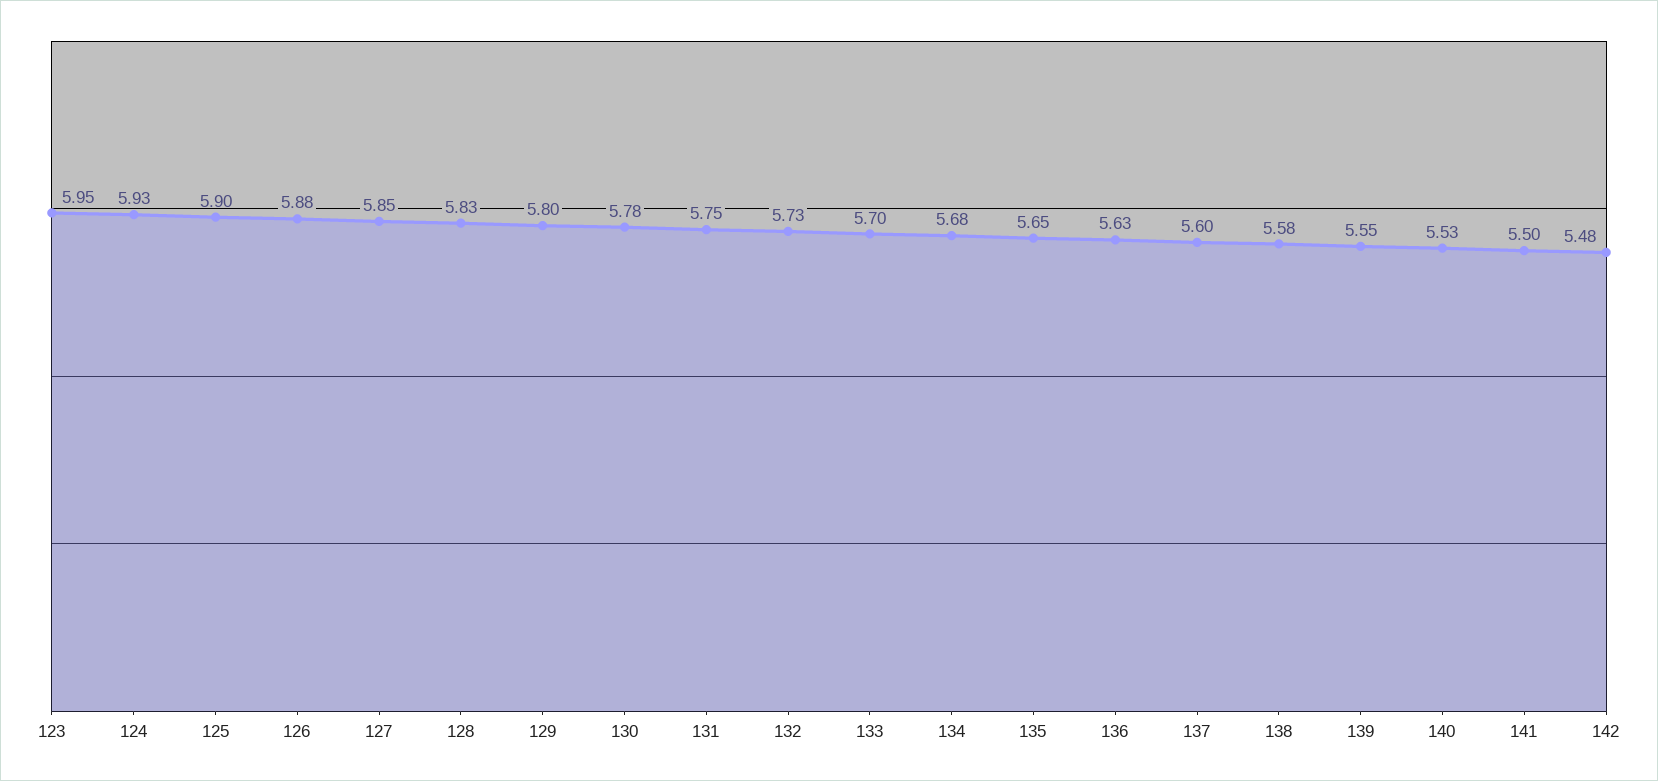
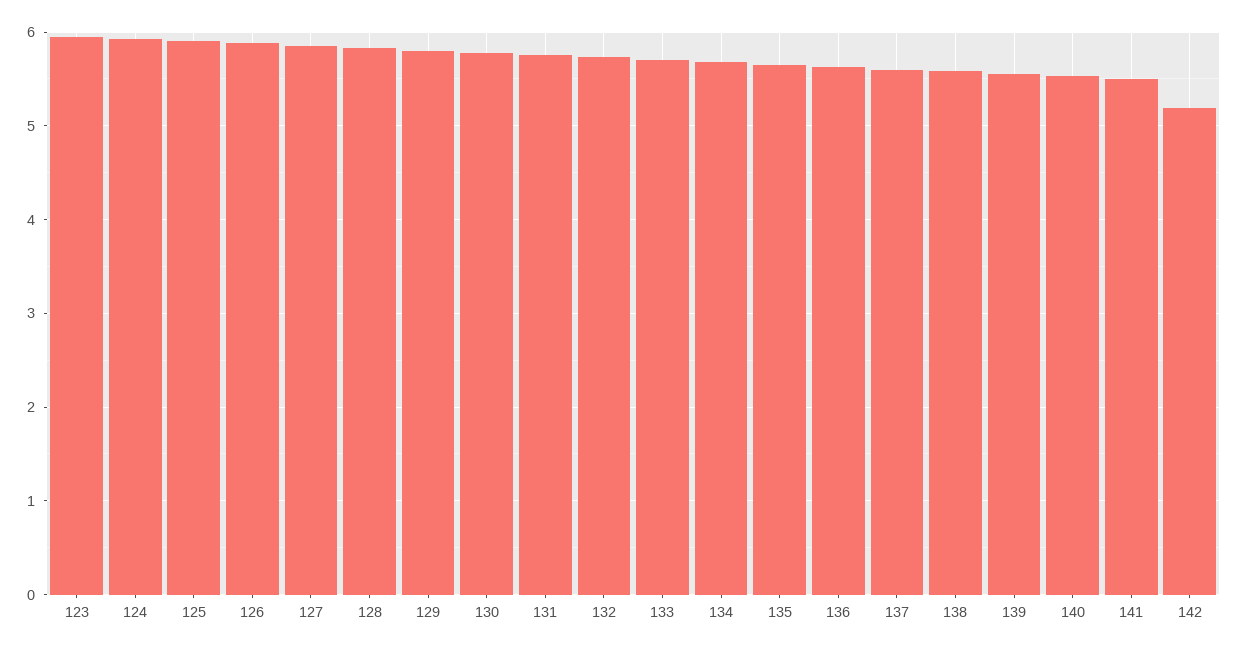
142: 5.48 -> 5.2

